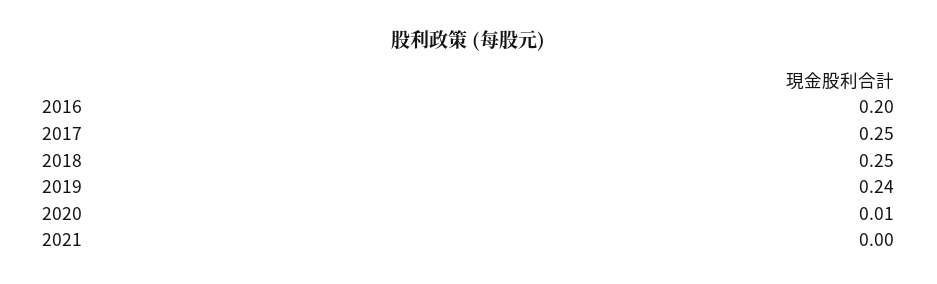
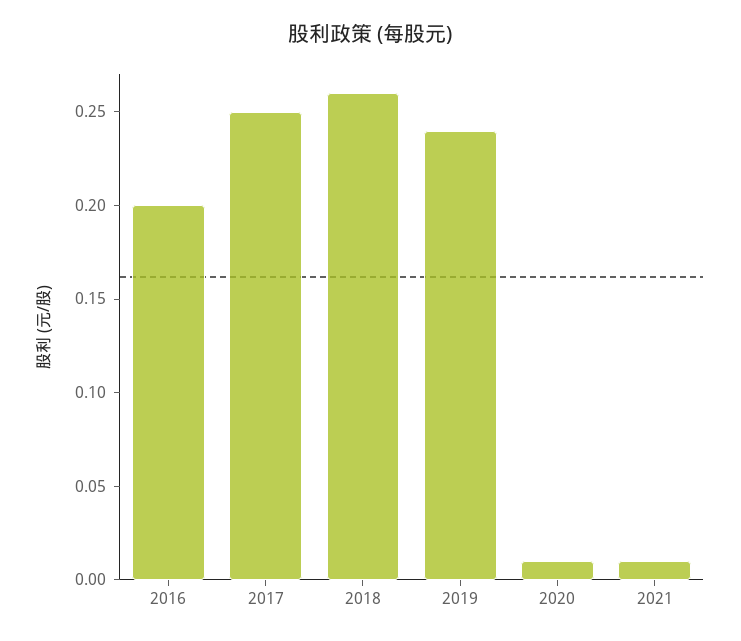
2018: 0.25 -> 0.26
2021: 0 -> 0.01

